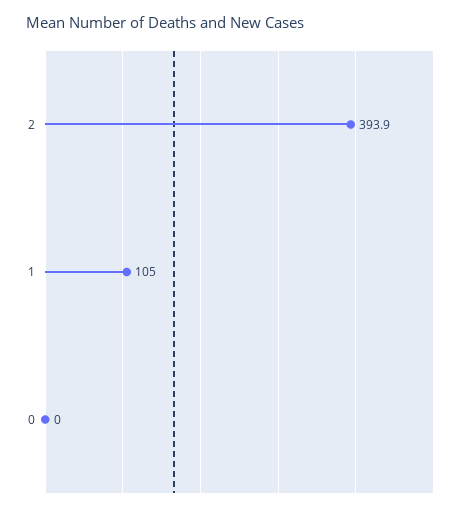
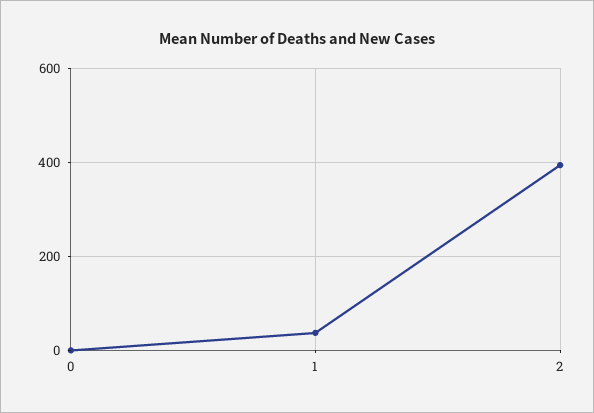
1: 105 -> 40

